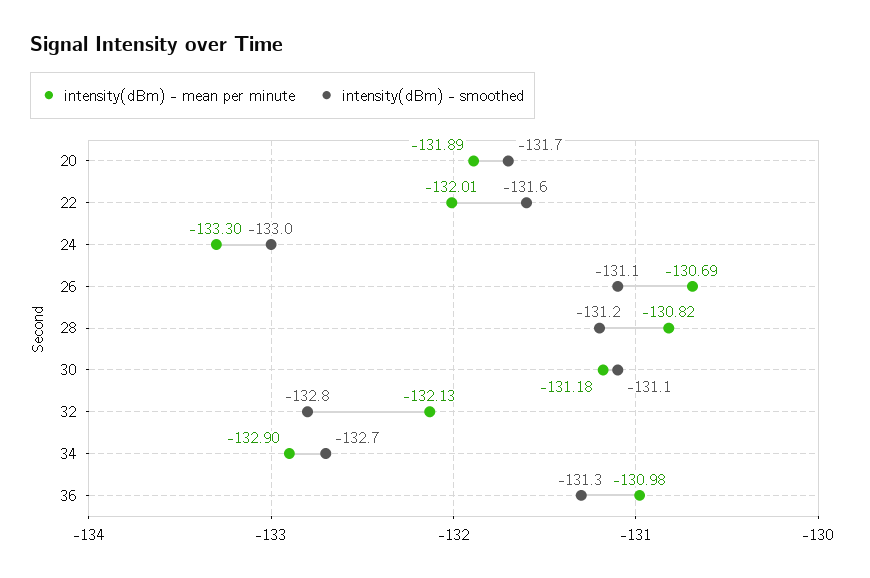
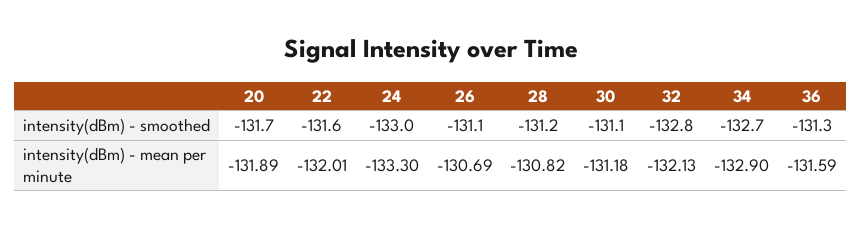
intensity(dBm) - mean per minute, 36: -130.98 -> -131.59

